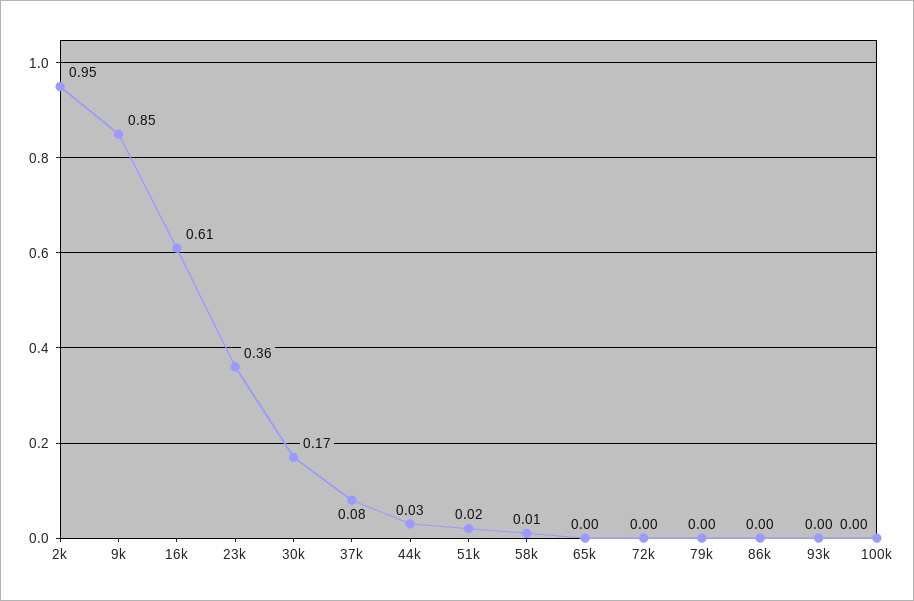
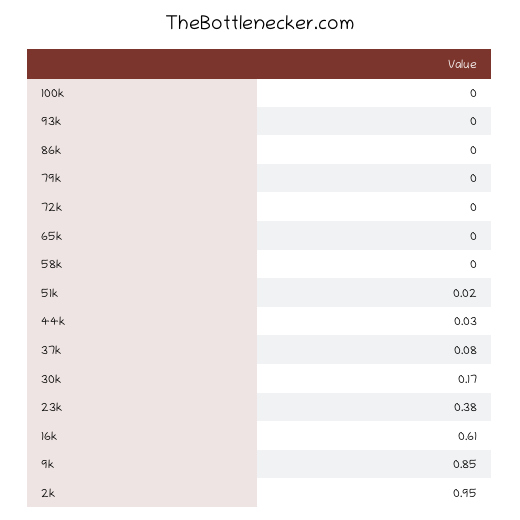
23k: 0.36 -> 0.38
58k: 0.01 -> 0

